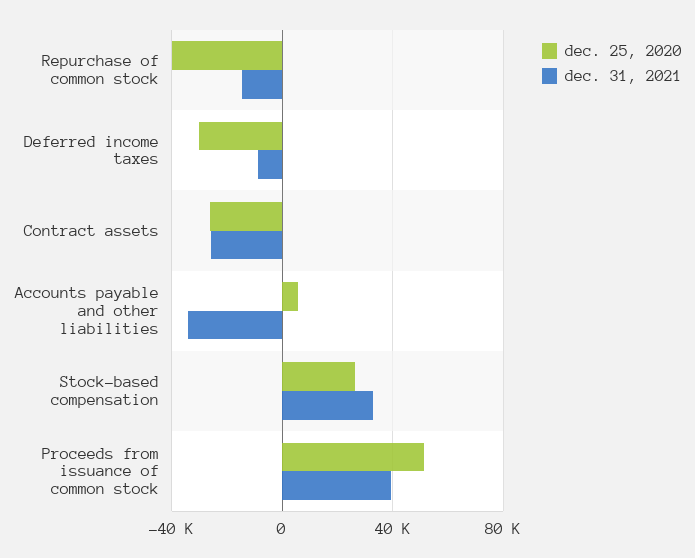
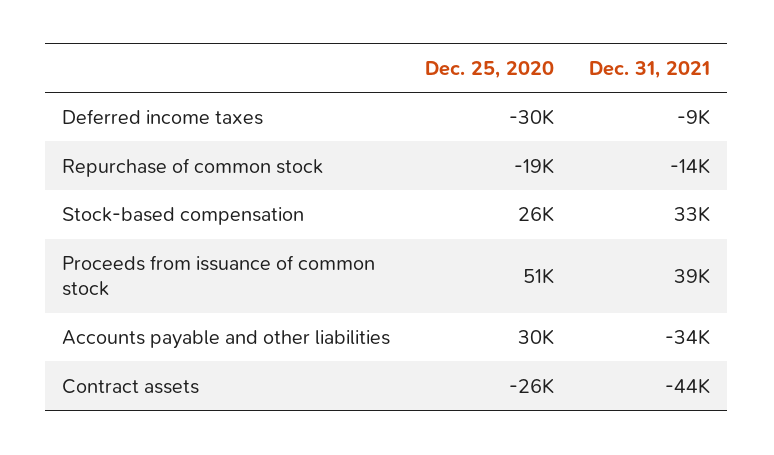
dec. 25, 2020, Repurchase of common stock: -40000 -> -19000
dec. 31, 2021, Contract assets: -25000 -> -44000
dec. 25, 2020, Accounts payable and other liabilities: 5000 -> 30000

